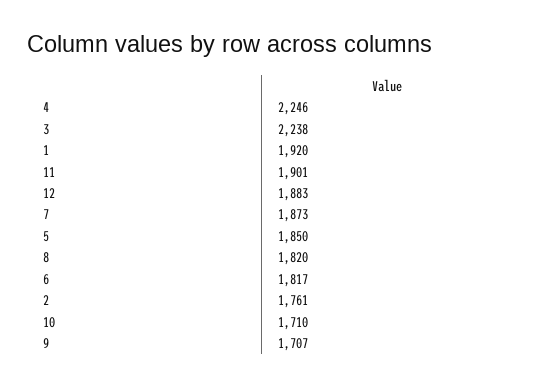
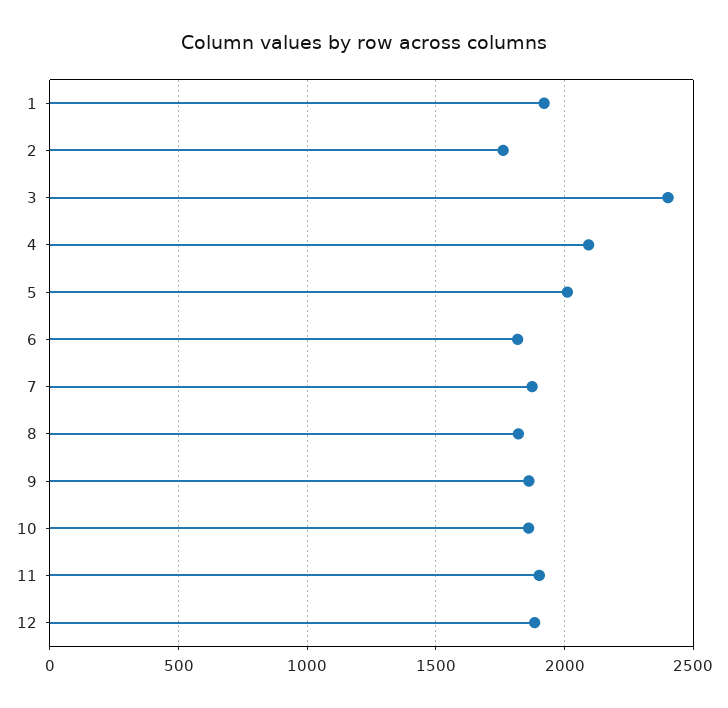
4: 2246 -> 2100
3: 2238 -> 2400
5: 1850 -> 2000
10: 1710 -> 1850
9: 1707 -> 1850

